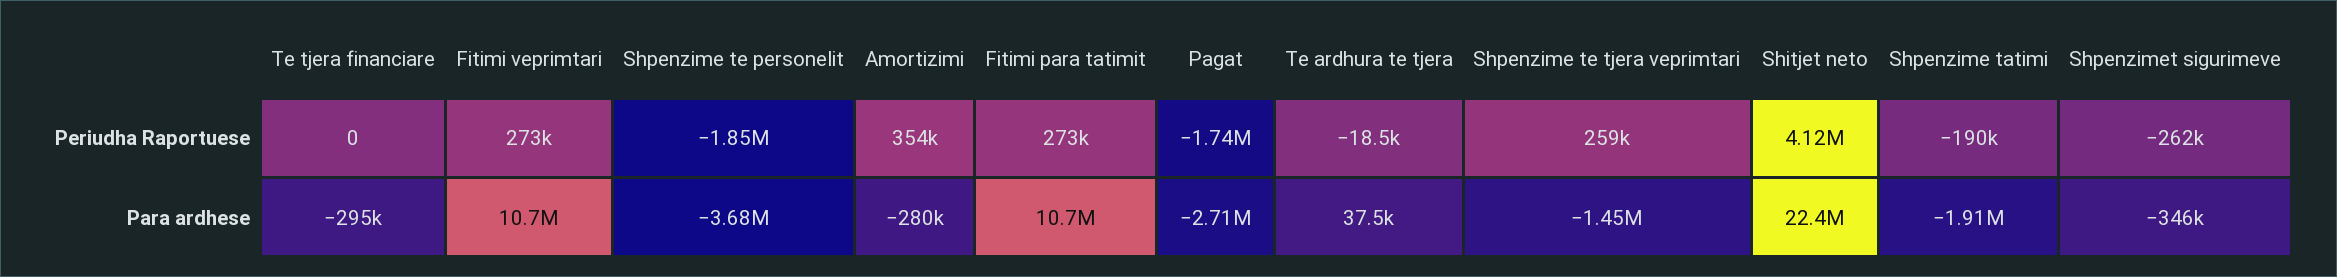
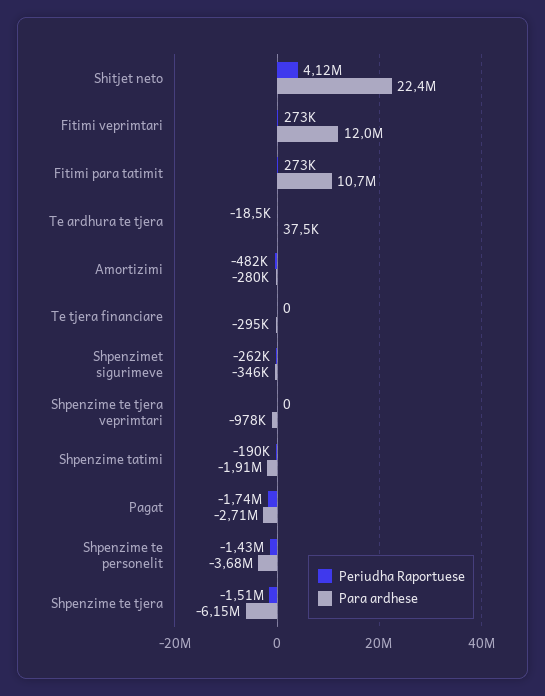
Periudha Raportuese, Shpenzime te personelit: -1850000 -> -1430000
Periudha Raportuese, Amortizimi: 354000 -> -482000
Periudha Raportuese, Shpenzime te tjera veprimtari: 259000 -> 0
Para ardhese, Fitimi veprimtari: 10700000 -> 12000000
Para ardhese, Shpenzime te tjera veprimtari: -1450000 -> -978000
Periudha Raportuese, Shpenzime te tjera: none -> -1510000
Para ardhese, Shpenzime te tjera: none -> -6150000

